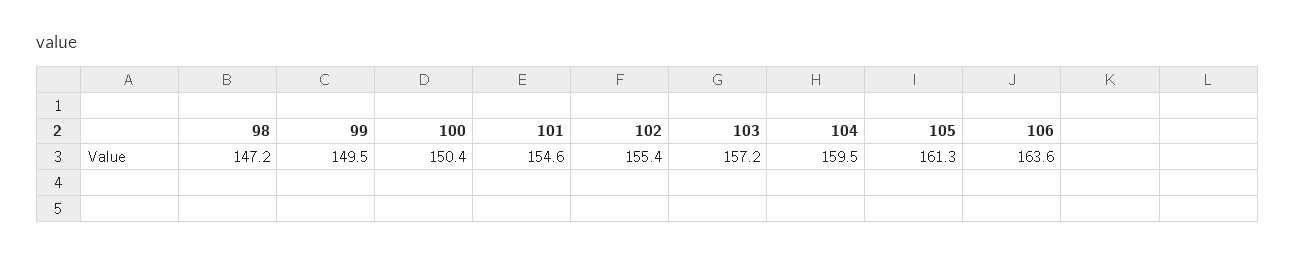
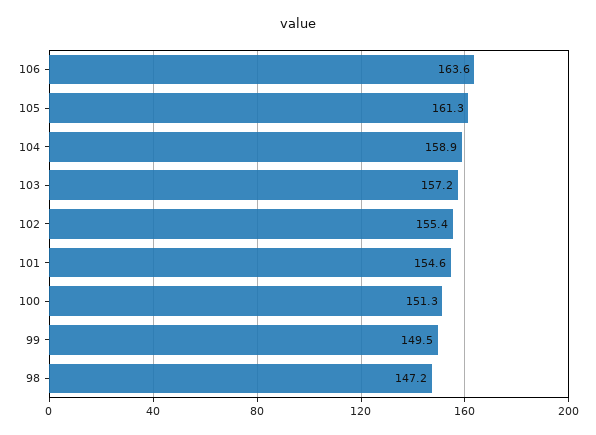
100: 150.4 -> 151.3
104: 159.5 -> 158.9

